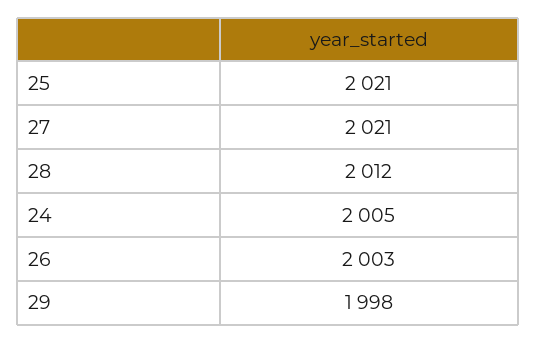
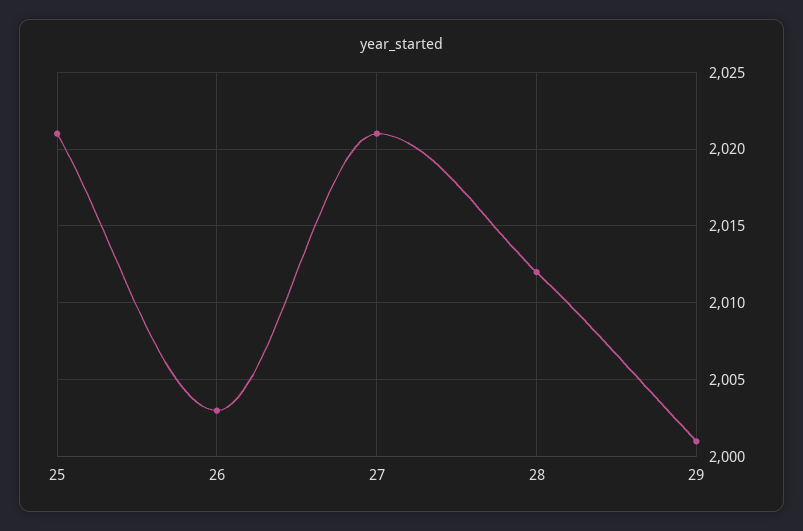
24: 2005 -> none
29: 1998 -> 2001

